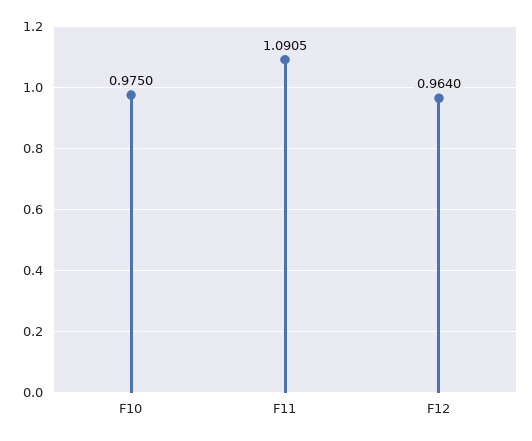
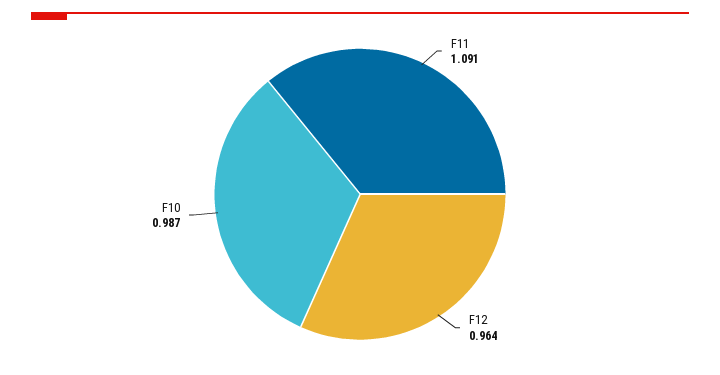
F10: 0.975 -> 0.987

